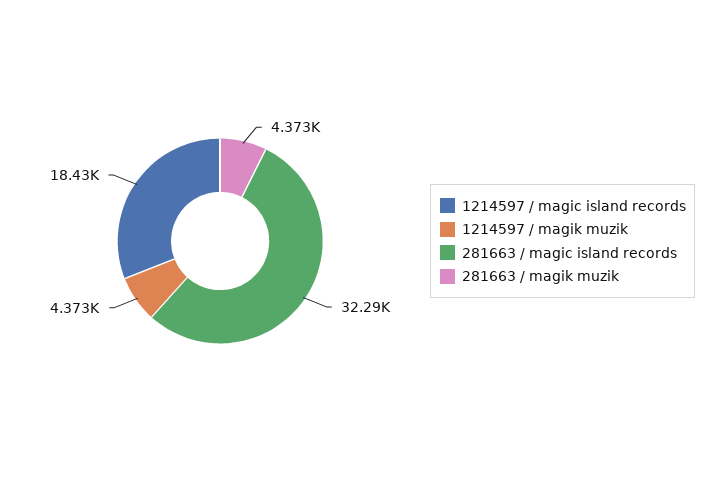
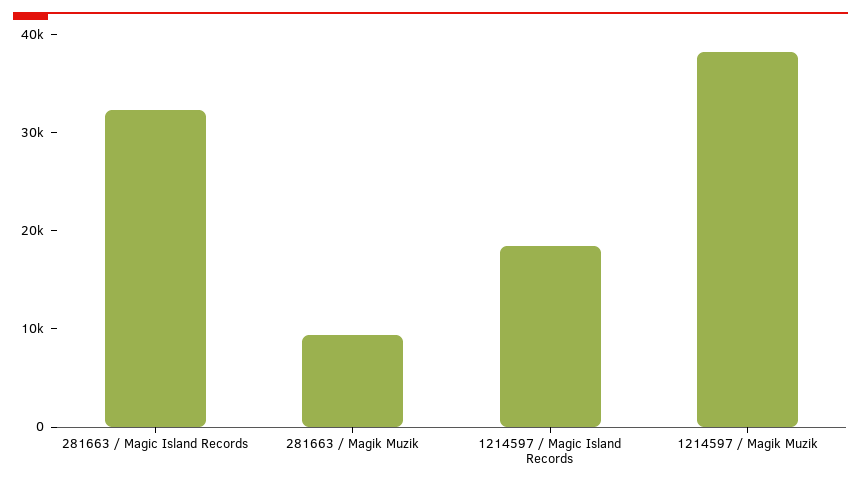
1214597 / magik muzik: 4373 -> 38000
281663 / magik muzik: 4373 -> 10000

